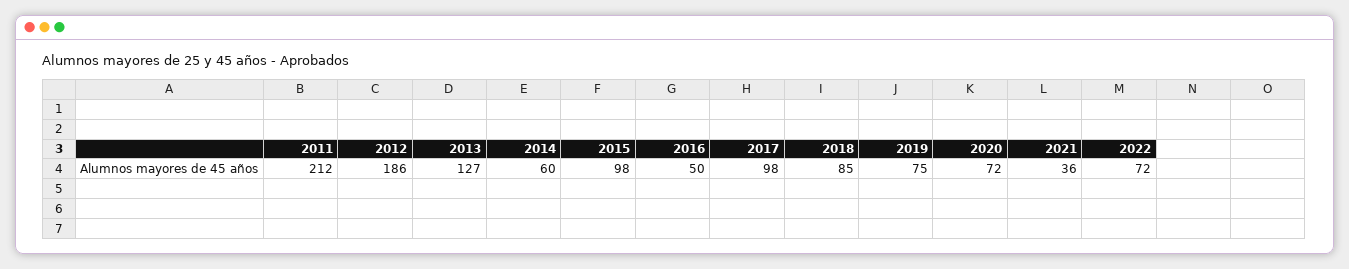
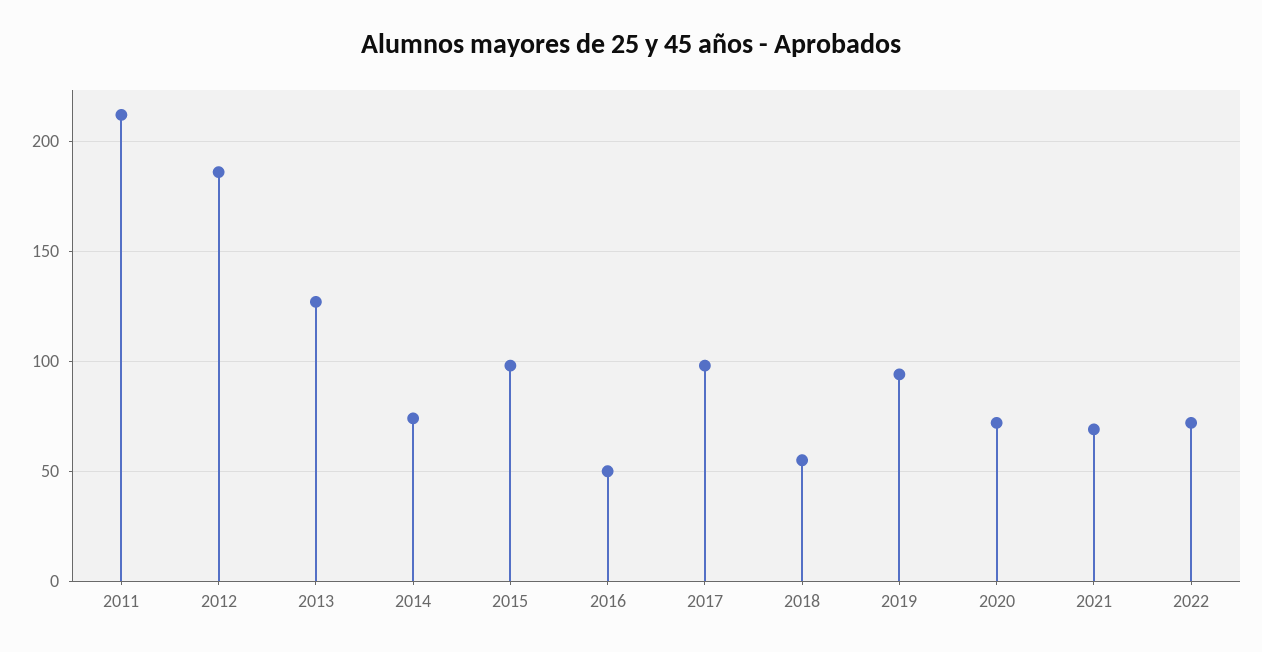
2014: 60 -> 75
2018: 85 -> 55
2019: 75 -> 95
2021: 36 -> 70

